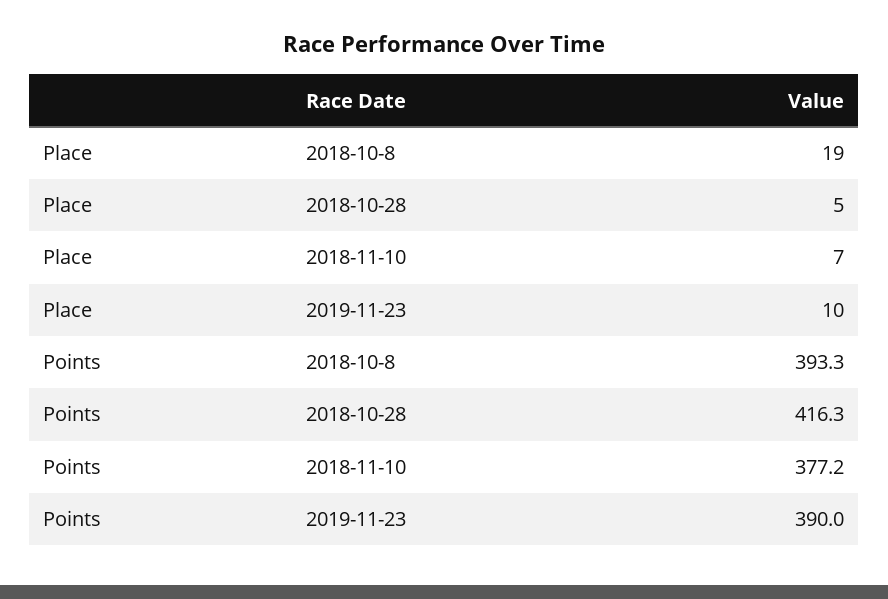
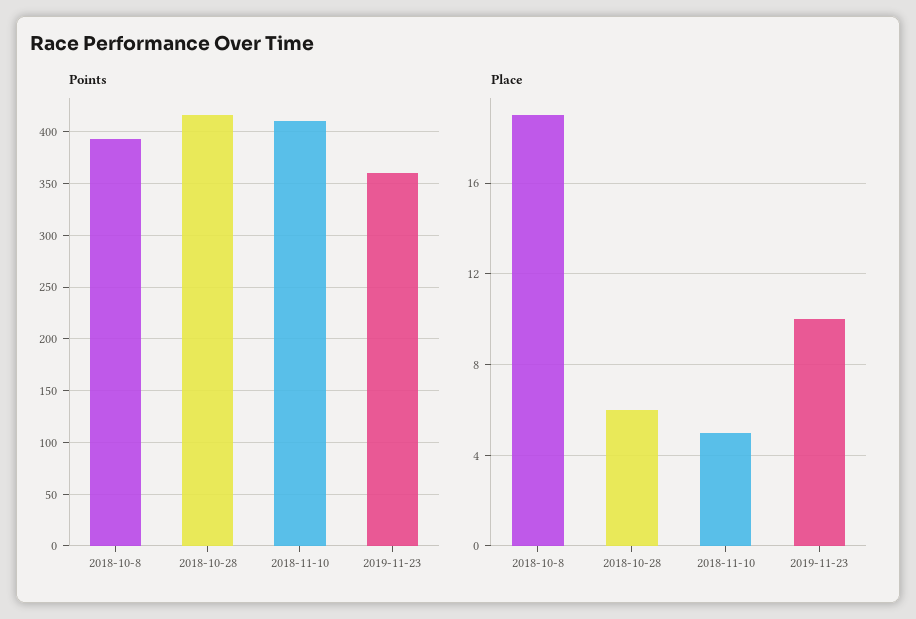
Place, 2018-10-28: 5 -> 6
Place, 2018-11-10: 7 -> 5
Points, 2018-11-10: 377.2 -> 410
Points, 2019-11-23: 390 -> 360

